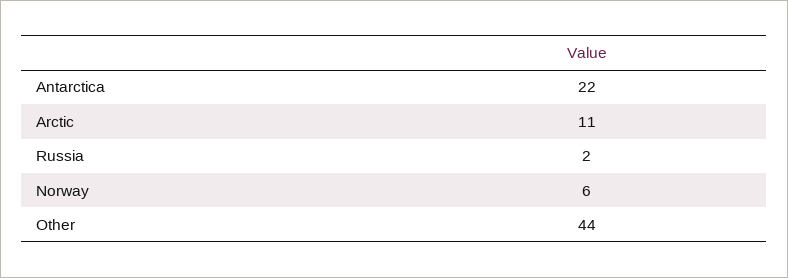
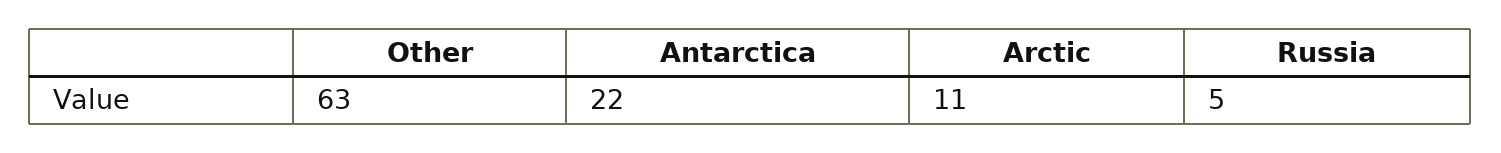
Russia: 2 -> 5
Norway: 6 -> none
Other: 44 -> 63

